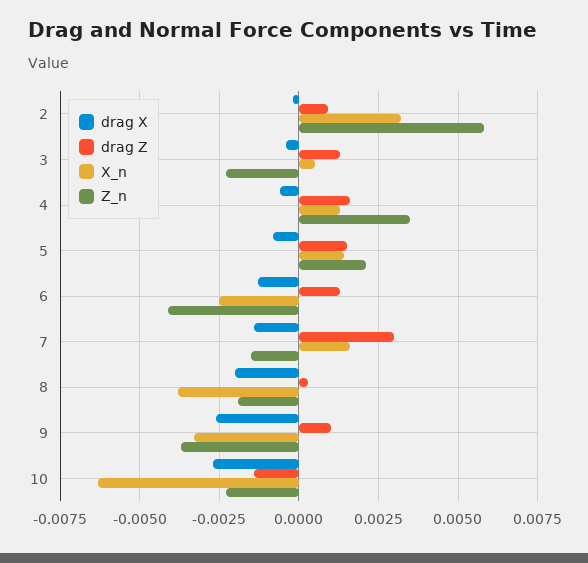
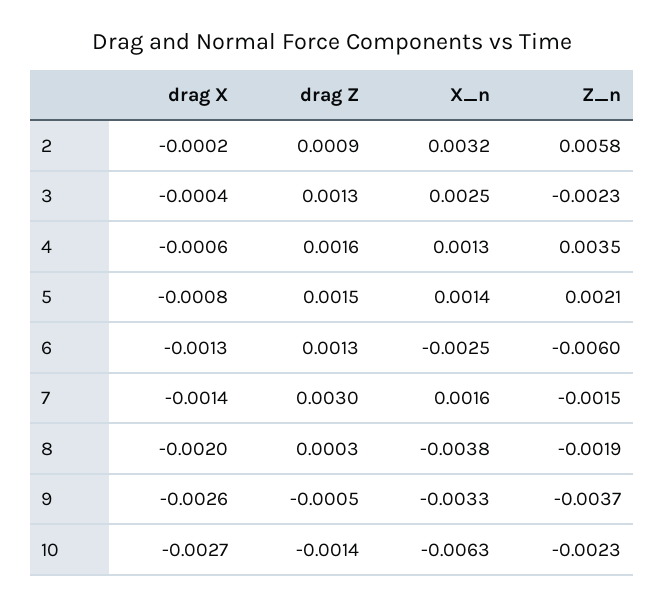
X_n, 3: 0.0005 -> 0.0025
Z_n, 6: -0.004 -> -0.006
drag Z, 9: 0.001 -> -0.0005

